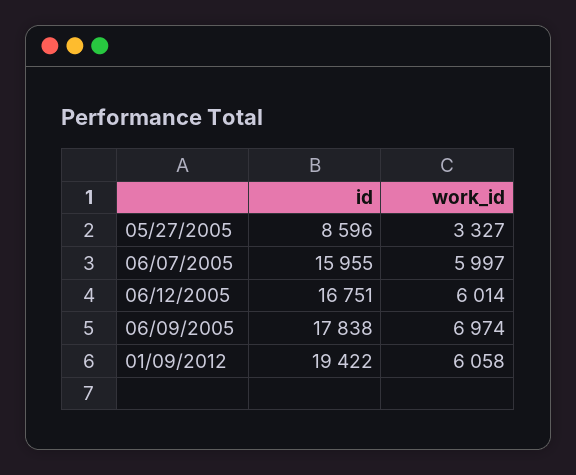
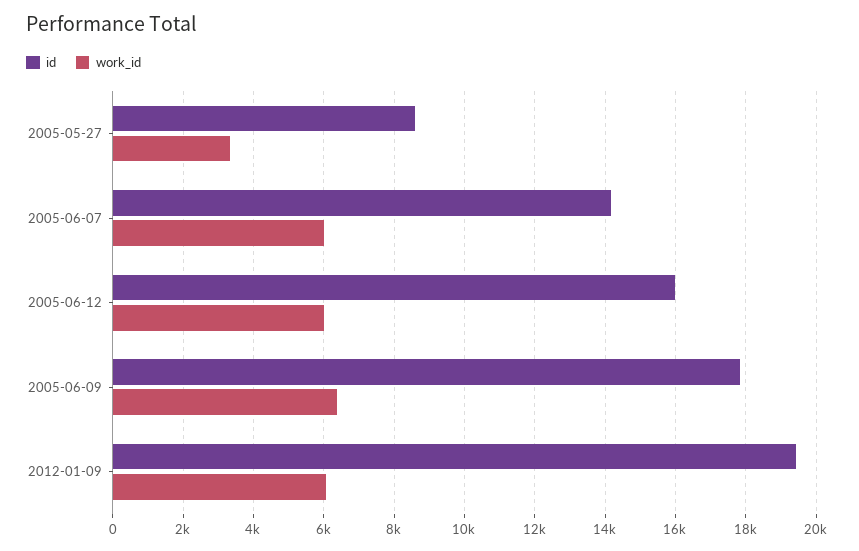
id, 06/07/2005: 15955 -> 14200
id, 06/12/2005: 16751 -> 16000
work_id, 06/09/2005: 6974 -> 6400

